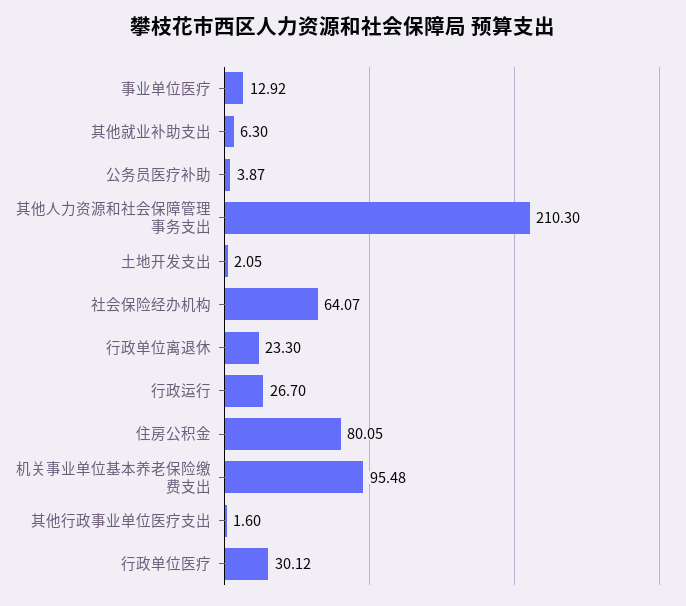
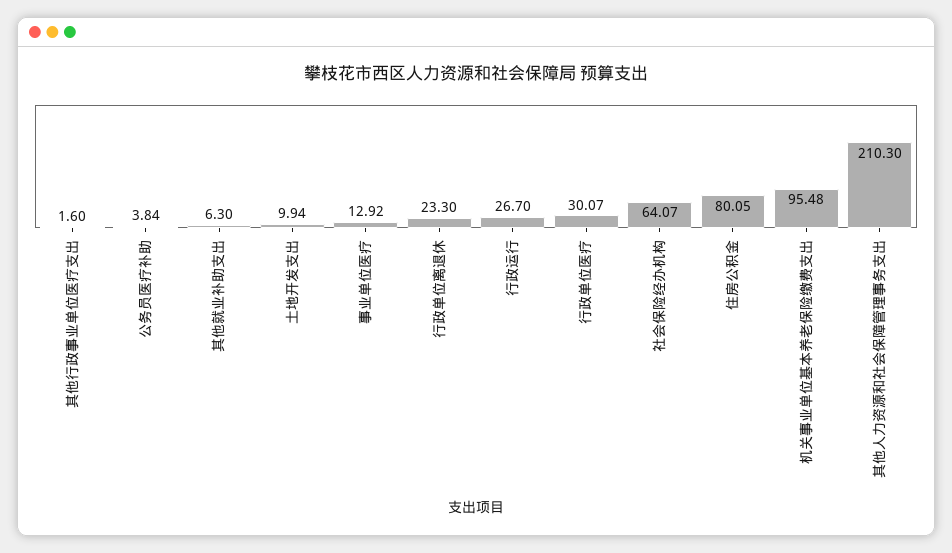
公务员医疗补助: 3.87 -> 3.84
土地开发支出: 2.05 -> 9.94
行政单位医疗: 30.12 -> 30.07

